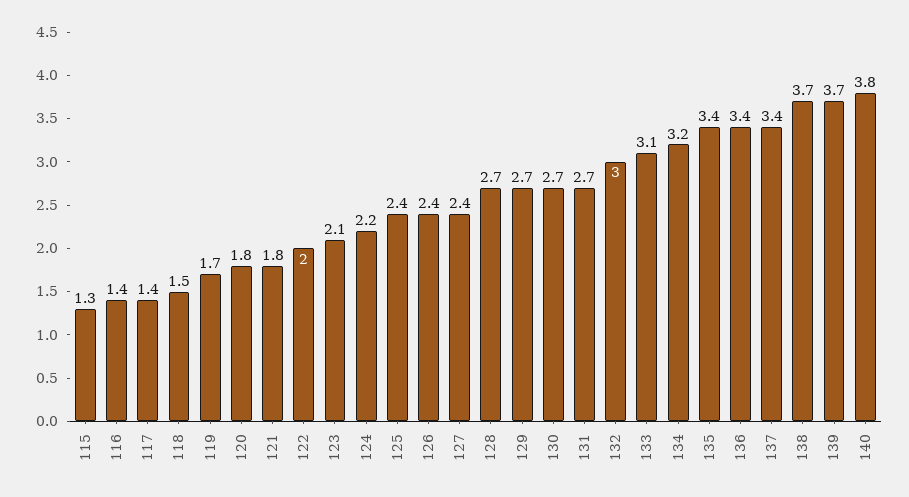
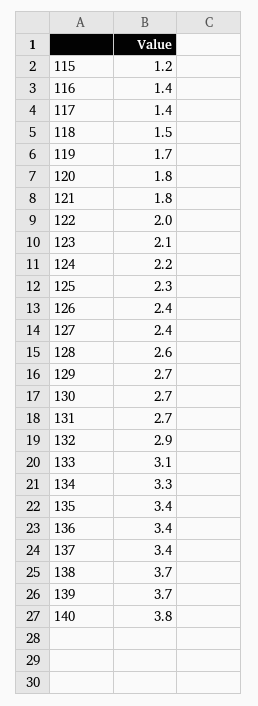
115: 1.3 -> 1.2
125: 2.4 -> 2.3
128: 2.7 -> 2.6
132: 3 -> 2.9
134: 3.2 -> 3.3

